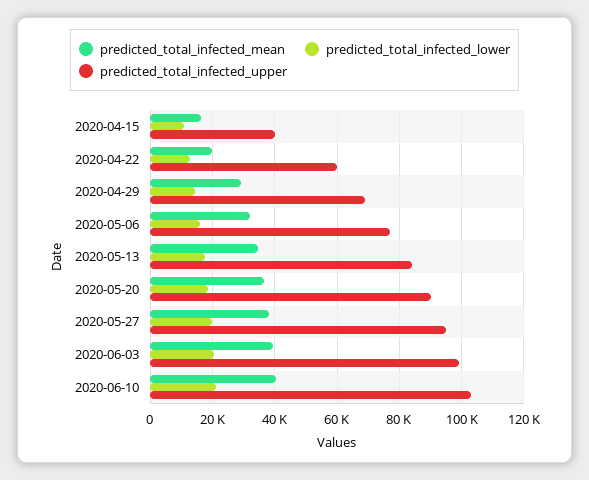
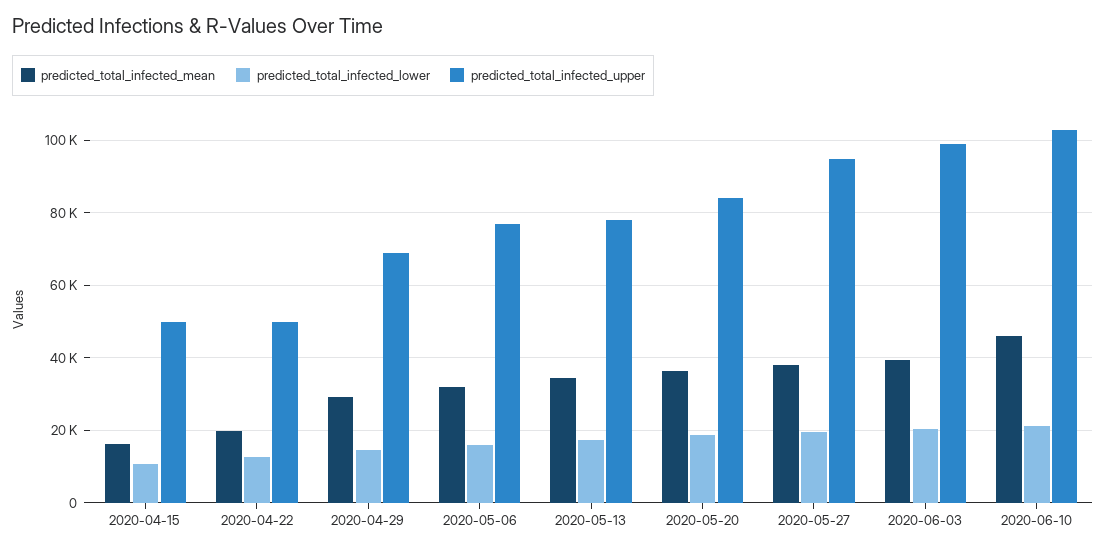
predicted_total_infected_upper, 2020-04-15: 40000 -> 50000
predicted_total_infected_upper, 2020-04-22: 60000 -> 50000
predicted_total_infected_upper, 2020-05-13: 84000 -> 78000
predicted_total_infected_upper, 2020-05-20: 90000 -> 84000
predicted_total_infected_mean, 2020-06-10: 40000 -> 46000

